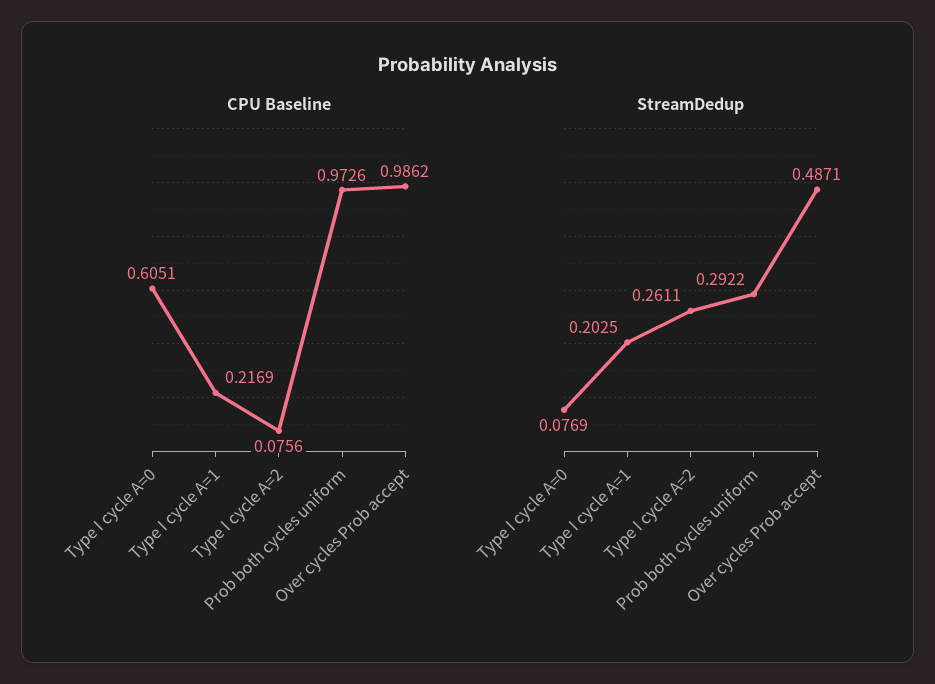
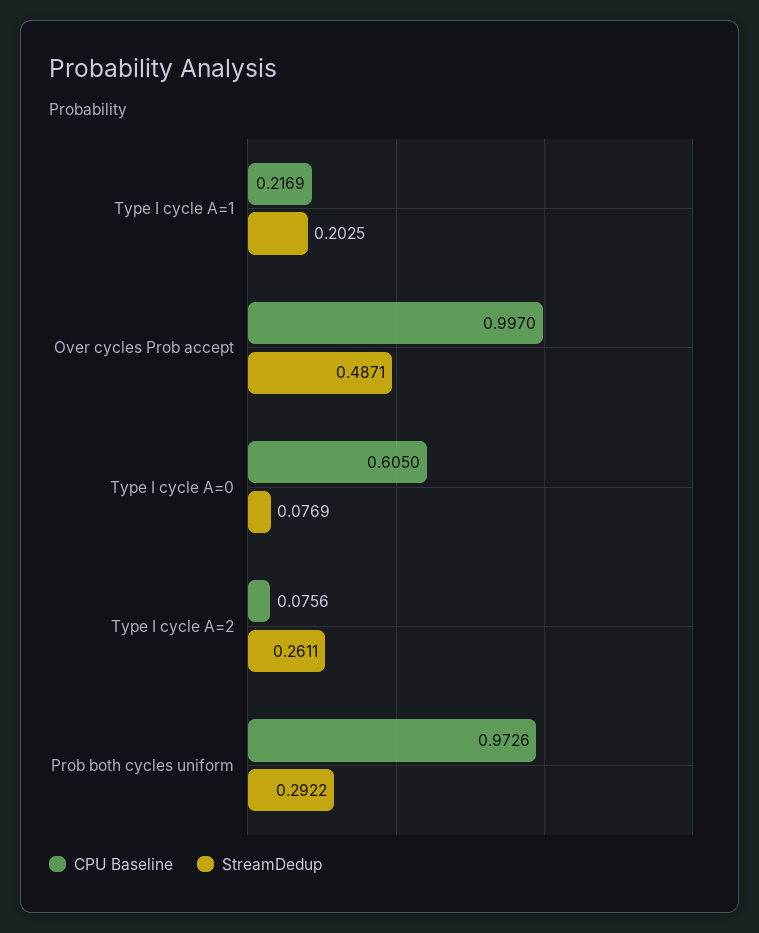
CPU Baseline, Type I cycle A=0: 0.6051 -> 0.605
CPU Baseline, Over cycles Prob accept: 0.9862 -> 0.997

